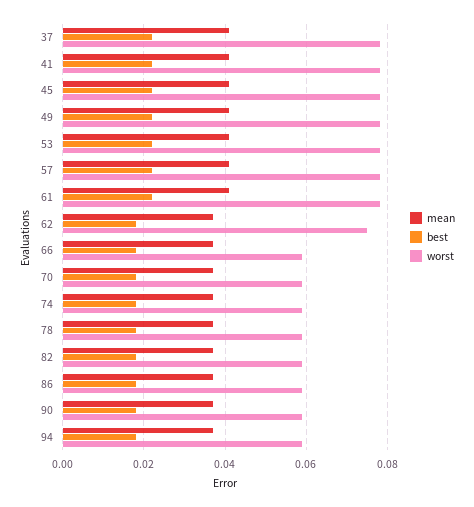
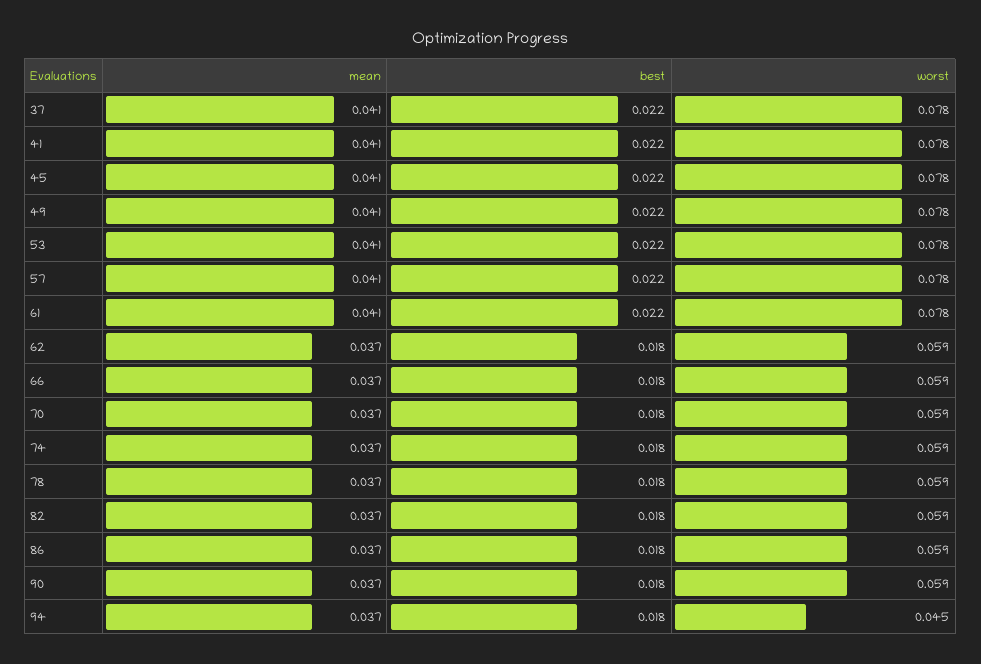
worst, 62: 0.075 -> 0.059
worst, 94: 0.06 -> 0.045

